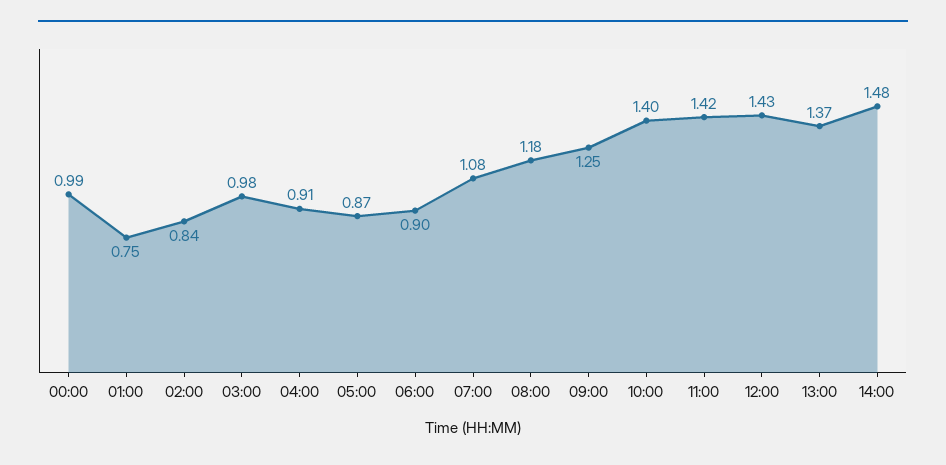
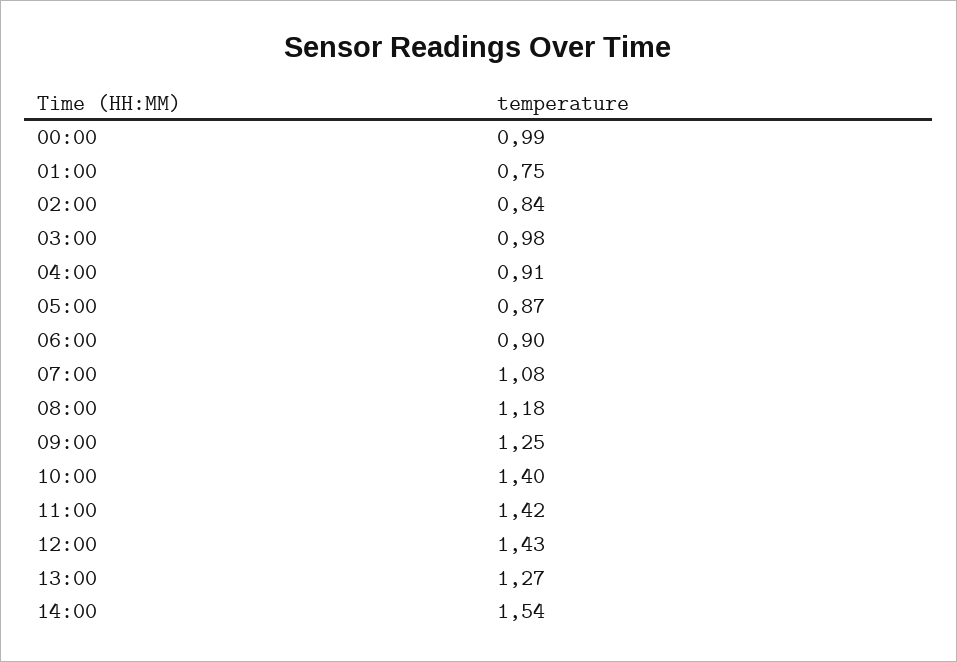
13:00: 1.37 -> 1.27
14:00: 1.48 -> 1.54

